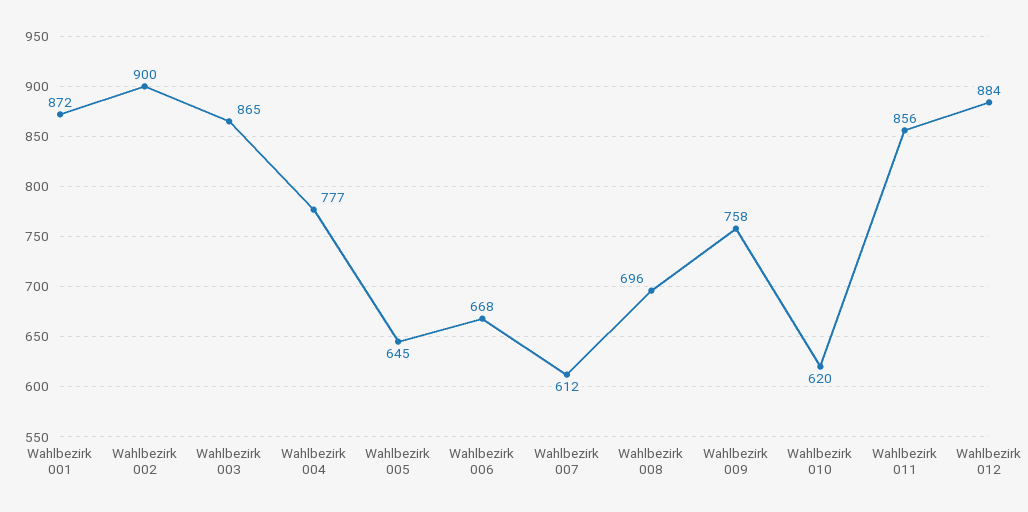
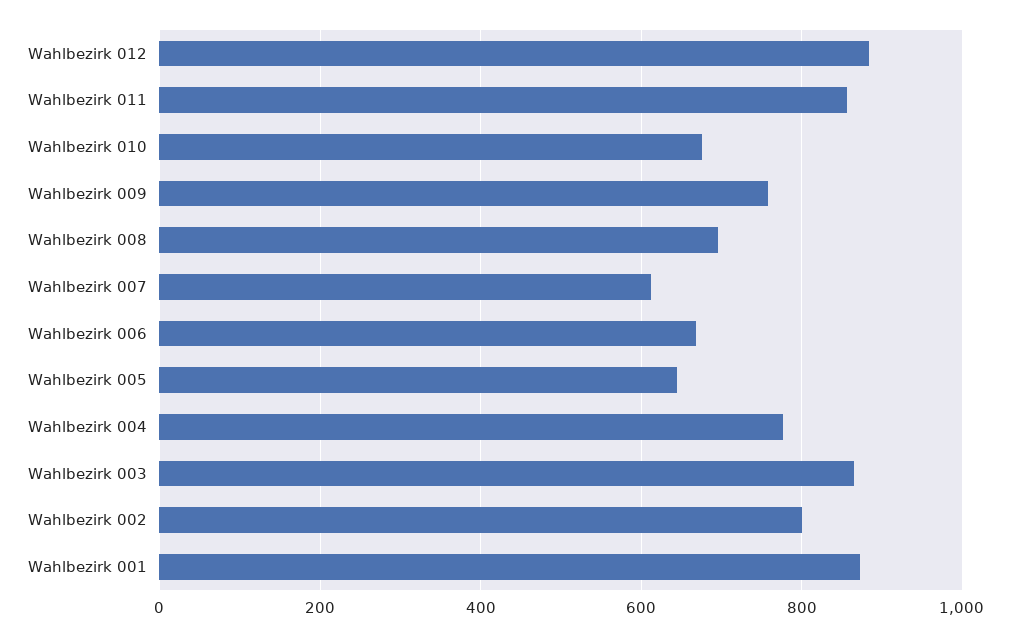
Wahlbezirk 002: 900 -> 800
Wahlbezirk 010: 620 -> 680

